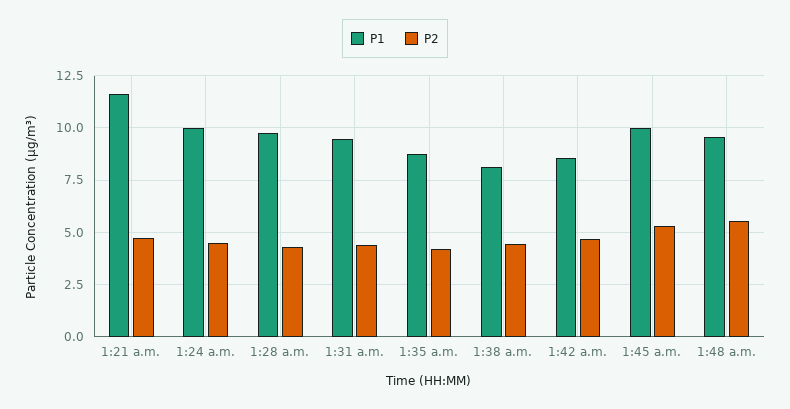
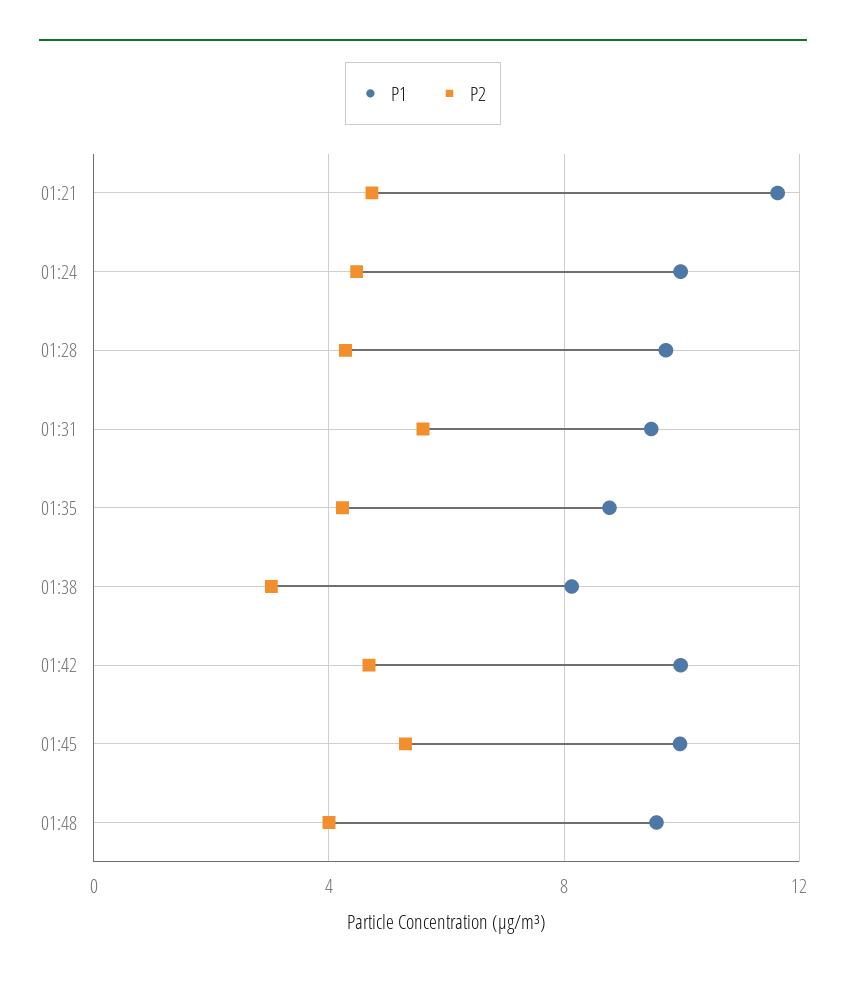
P2, 1:31 a.m.: 4.5 -> 5.5
P2, 1:38 a.m.: 4.5 -> 3
P1, 1:42 a.m.: 8.5 -> 10
P2, 1:48 a.m.: 5.5 -> 4

